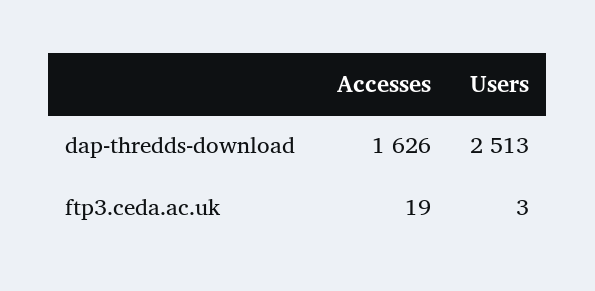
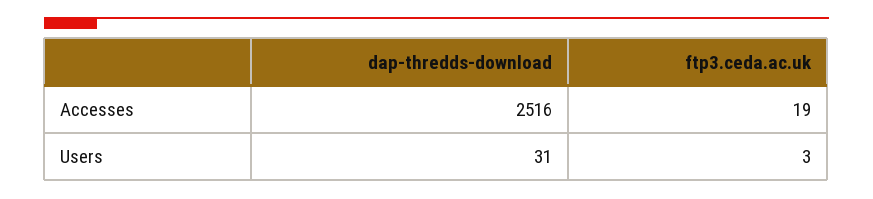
Accesses, dap-thredds-download: 1626 -> 2516
Users, dap-thredds-download: 2513 -> 31

